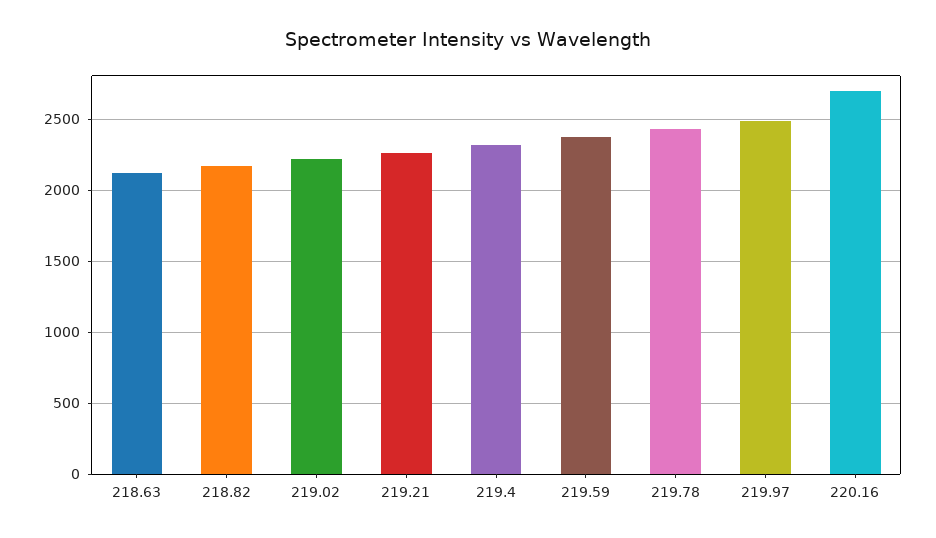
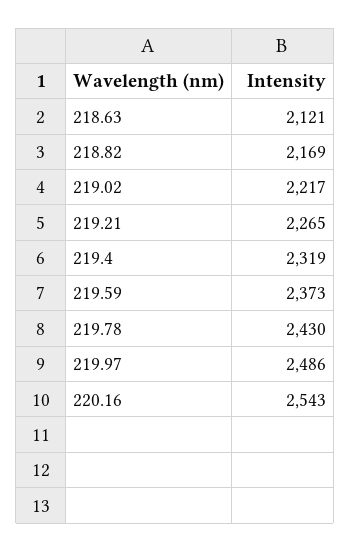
220.16: 2700 -> 2543

